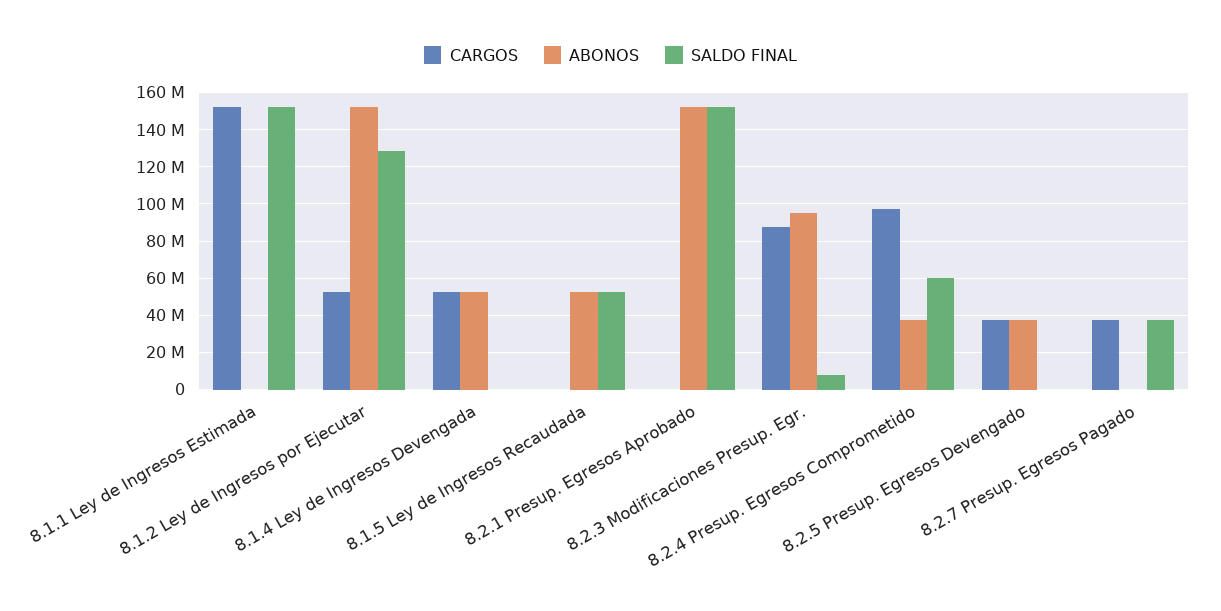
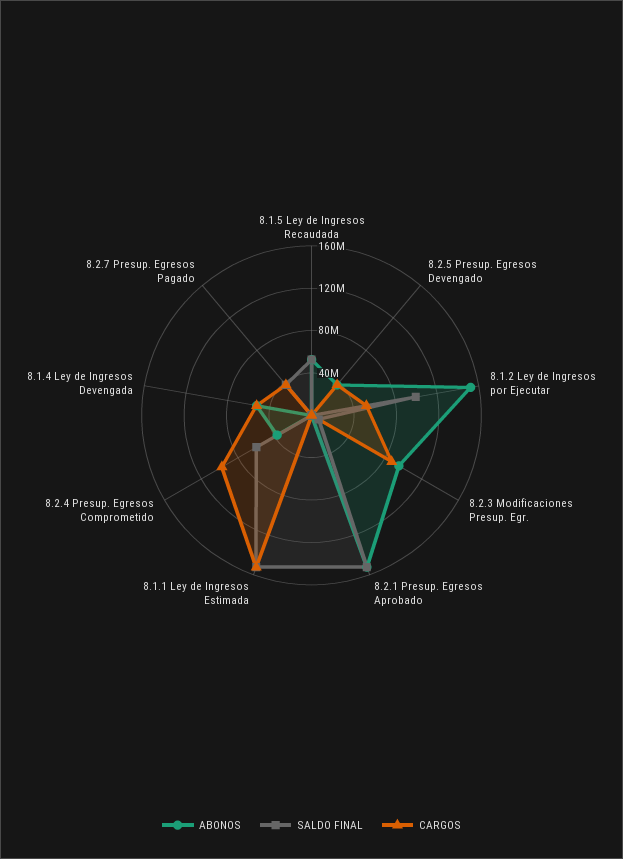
SALDO FINAL, 8.1.2 Ley de Ingresos por Ejecutar: 130000000 -> 100000000

